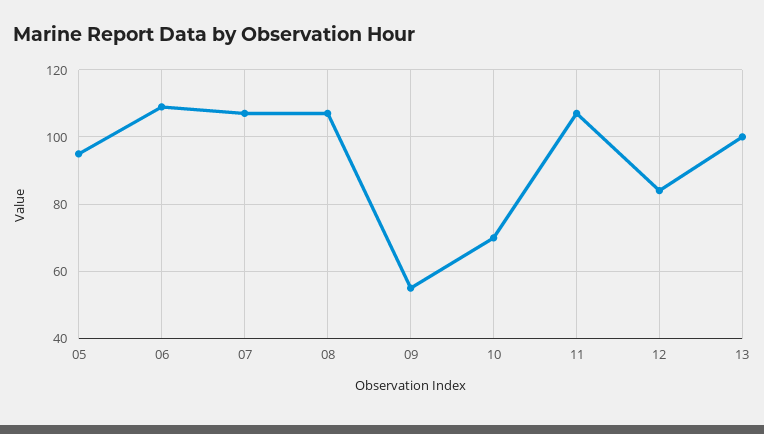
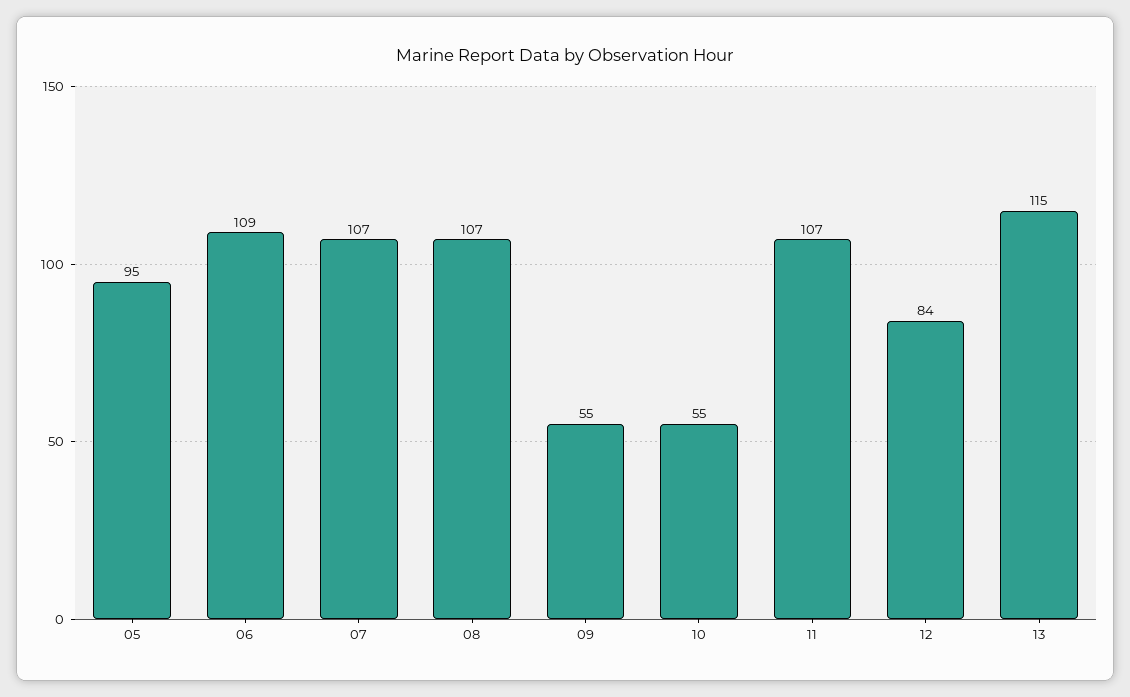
10: 70 -> 55
13: 100 -> 115

